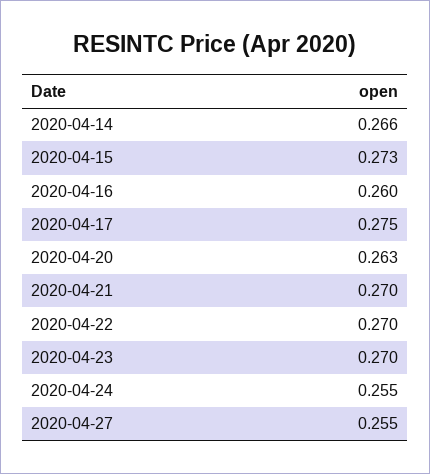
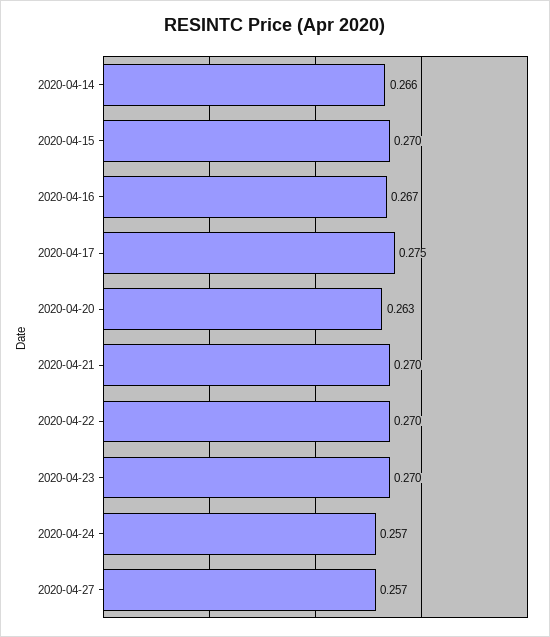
2020-04-15: 0.273 -> 0.27
2020-04-16: 0.26 -> 0.267
2020-04-24: 0.255 -> 0.257
2020-04-27: 0.255 -> 0.257

